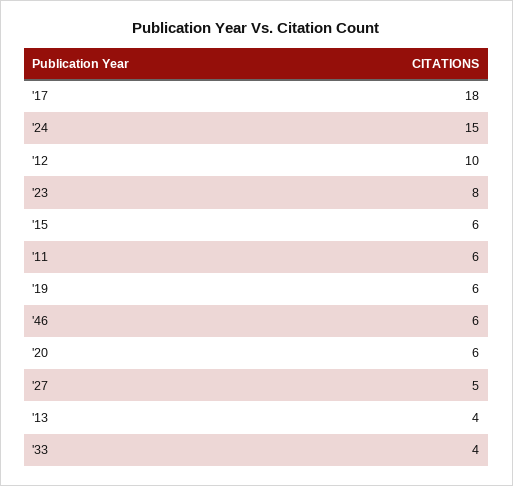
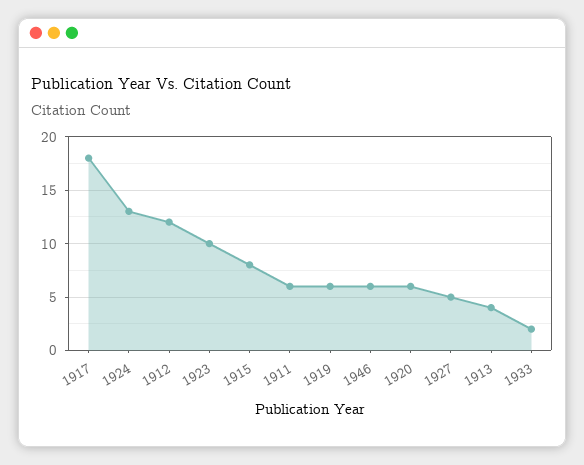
'24: 15 -> 13
'12: 10 -> 12
'23: 8 -> 10
'15: 6 -> 8
'33: 4 -> 2

